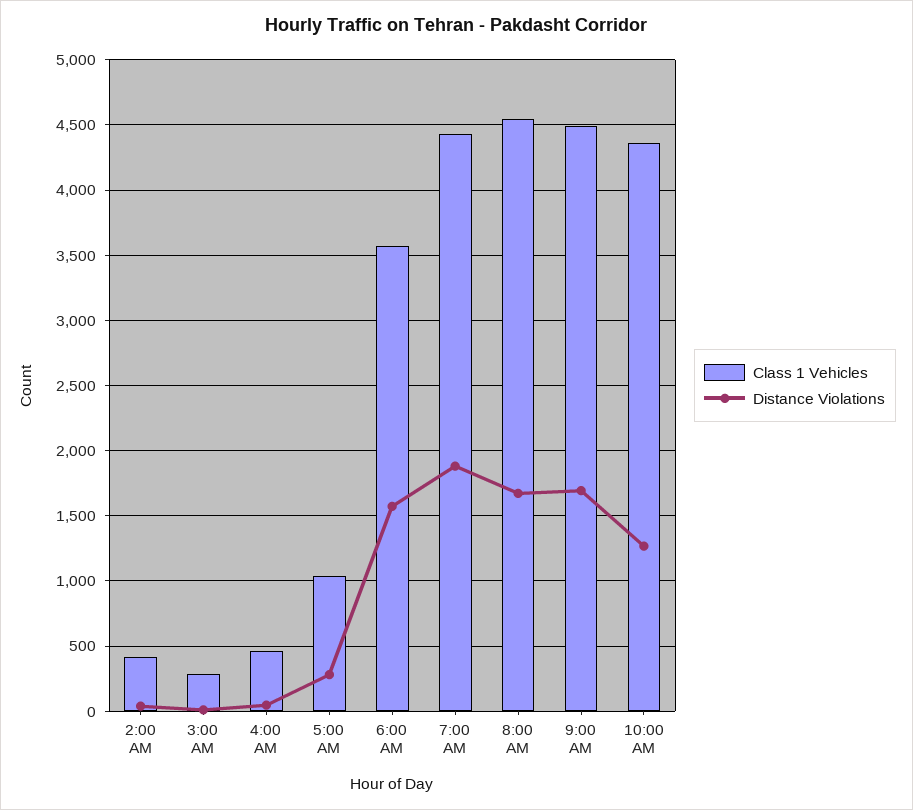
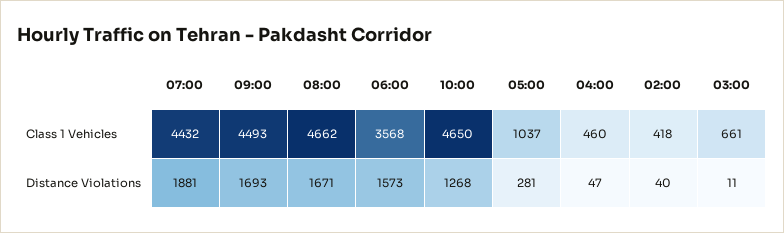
Class 1 Vehicles, 3:00 AM: 300 -> 661
Class 1 Vehicles, 8:00 AM: 4550 -> 4662
Class 1 Vehicles, 10:00 AM: 4350 -> 4650

